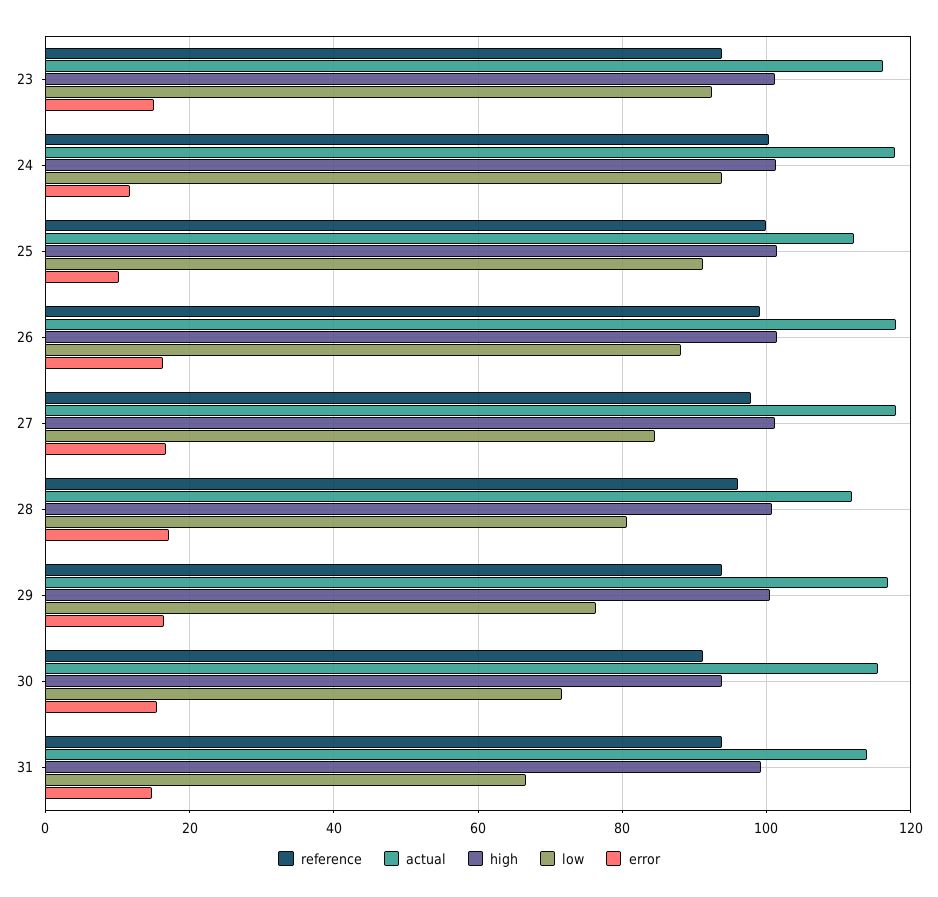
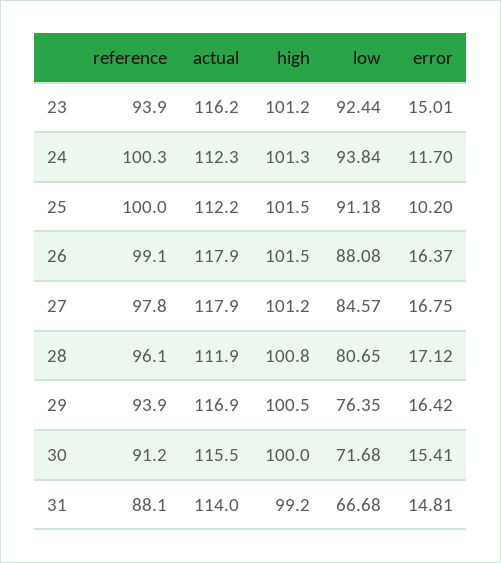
actual, 24: 118 -> 112.3
high, 30: 94 -> 100
reference, 31: 94 -> 88.1

